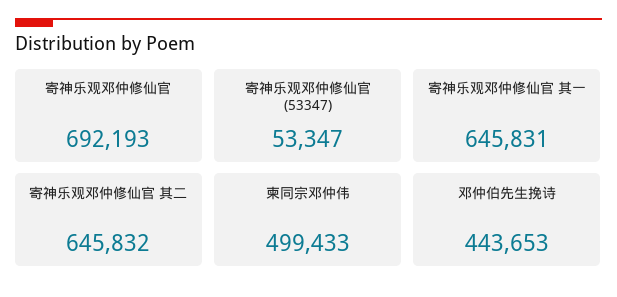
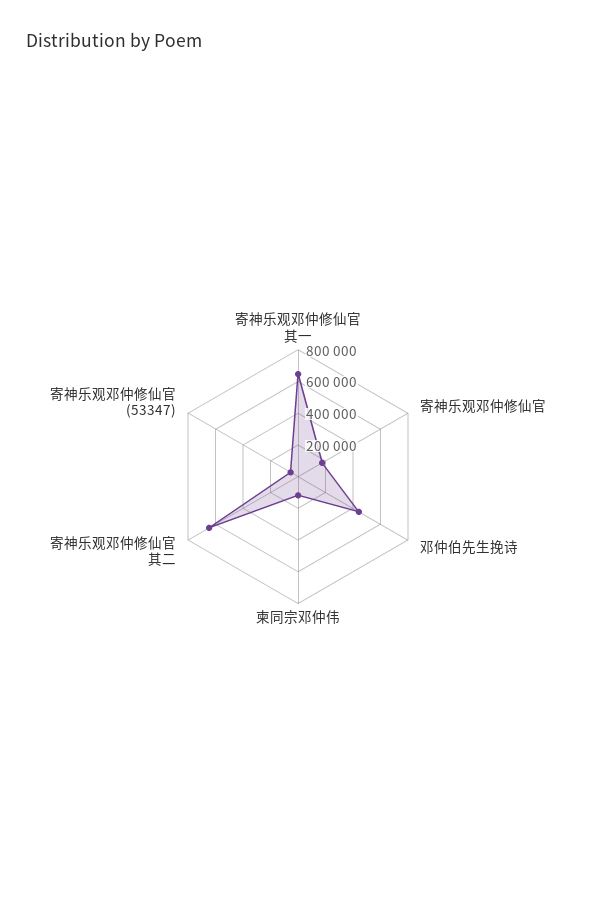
寄神乐观邓仲修仙官: 692193 -> 200000
柬同宗邓仲伟: 499433 -> 100000

